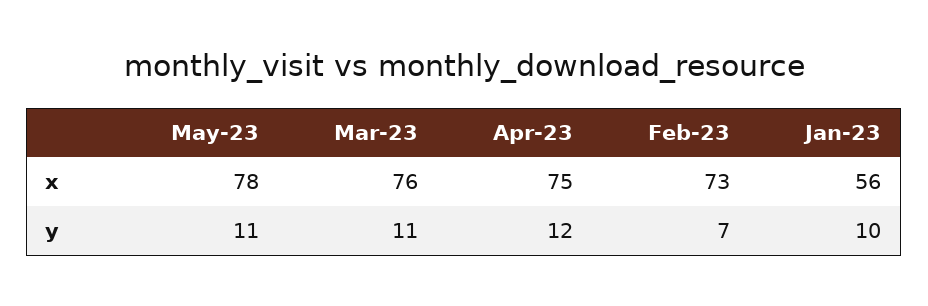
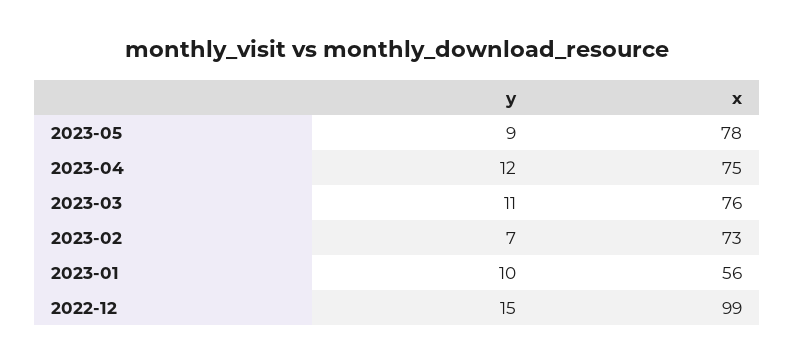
May-23, y: 11 -> 9
2022-12, y: none -> 15
2022-12, x: none -> 99

